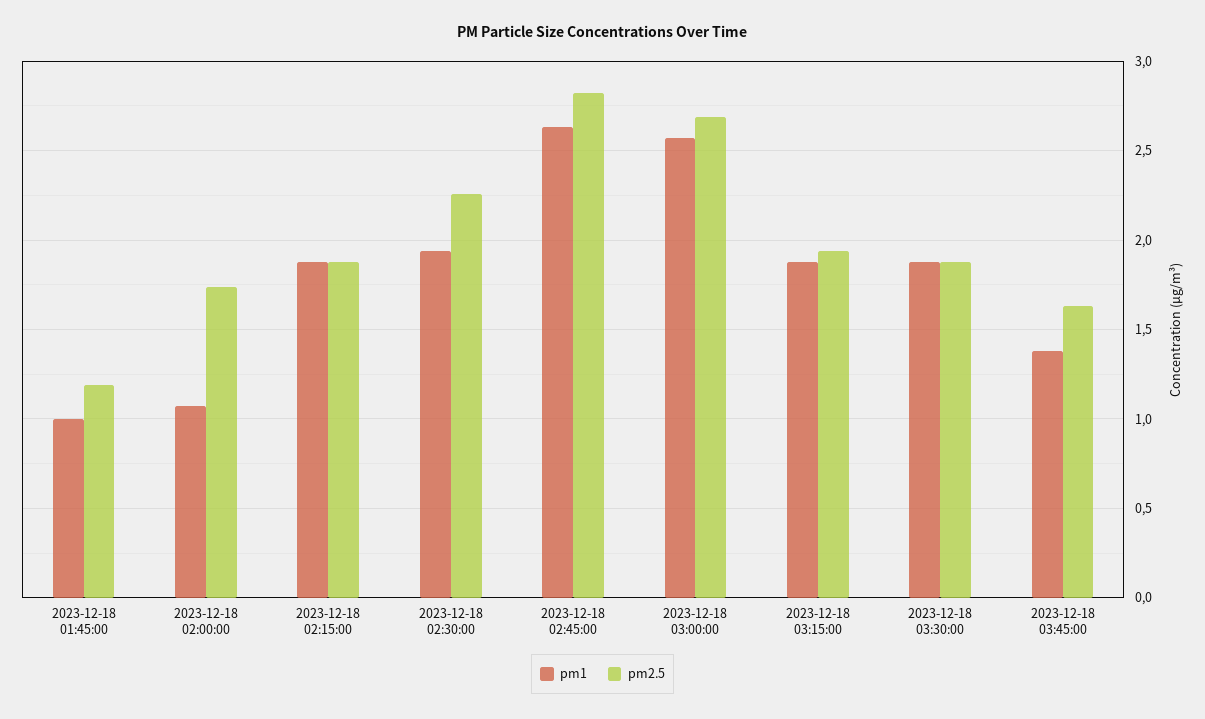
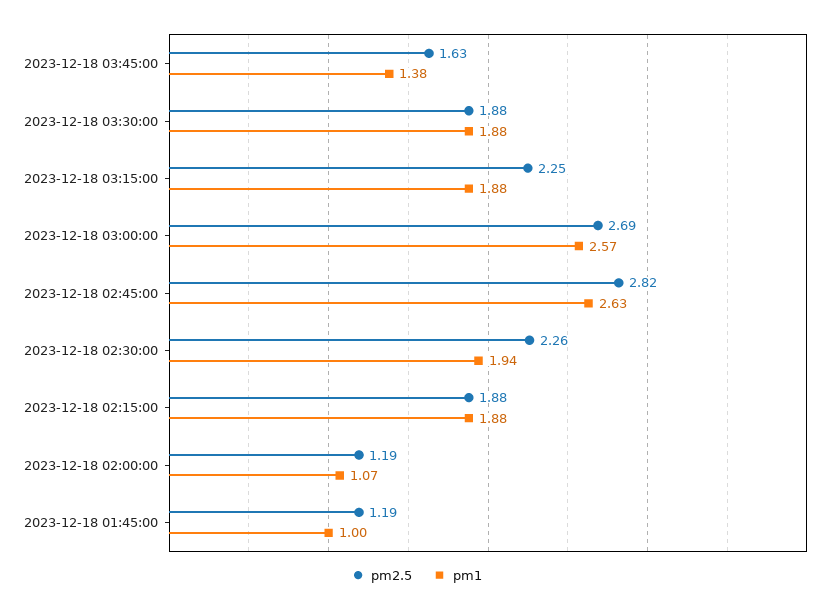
pm2.5, 2023-12-18 02:00:00: 1.75 -> 1.19
pm2.5, 2023-12-18 03:15:00: 1.95 -> 2.25

